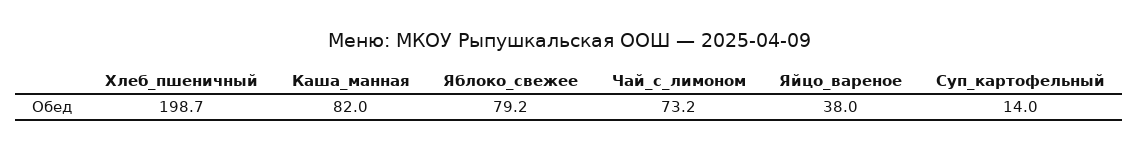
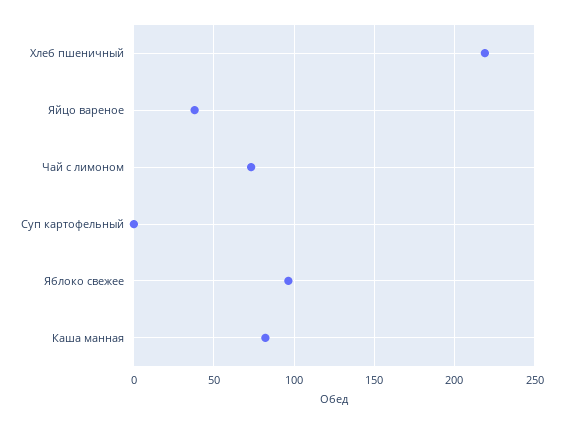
Хлеб_пшеничный: 198.7 -> 220
Яблоко_свежее: 79.2 -> 95
Суп_картофельный: 14 -> 0

